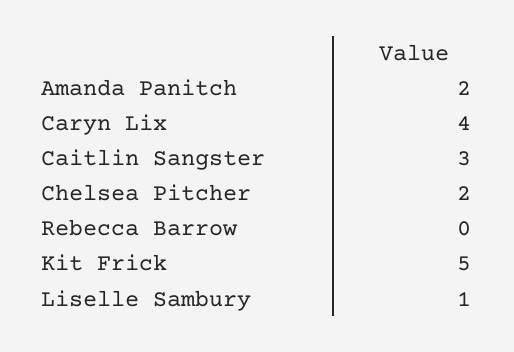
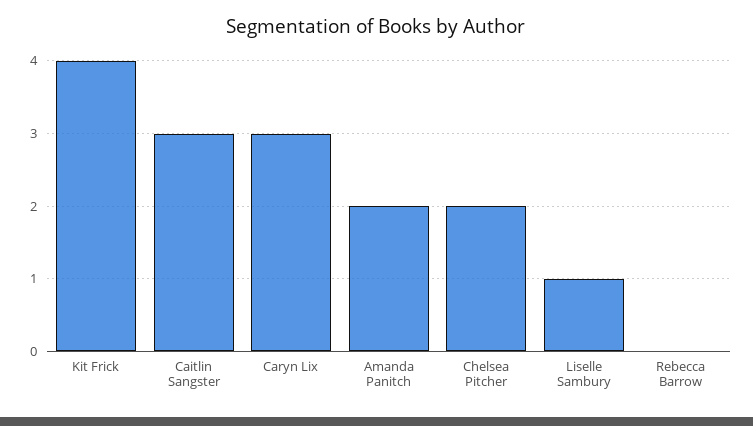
Caryn Lix: 4 -> 3
Kit Frick: 5 -> 4

